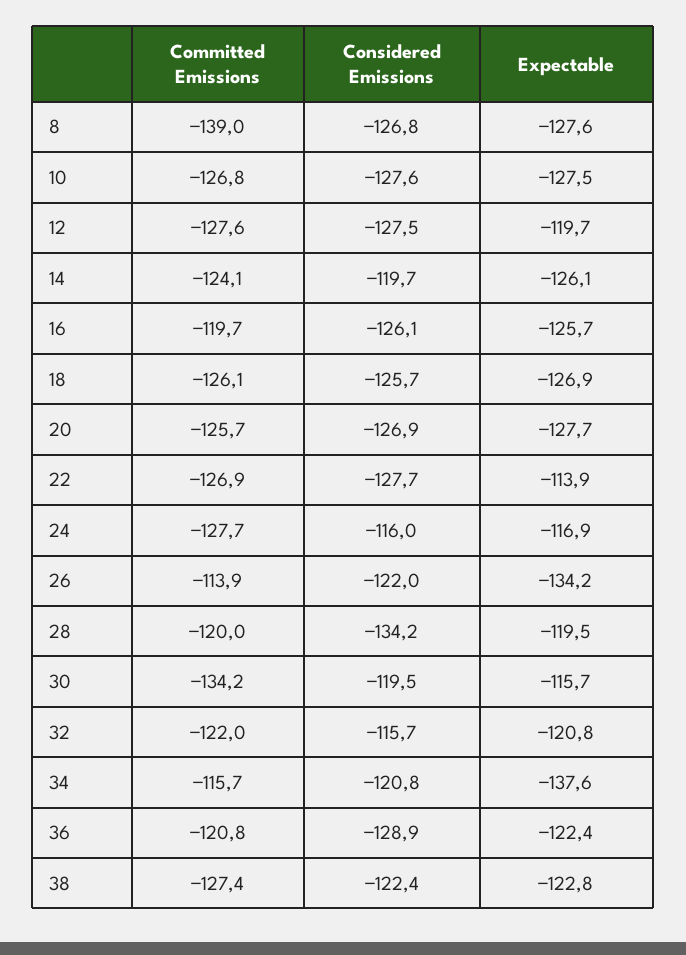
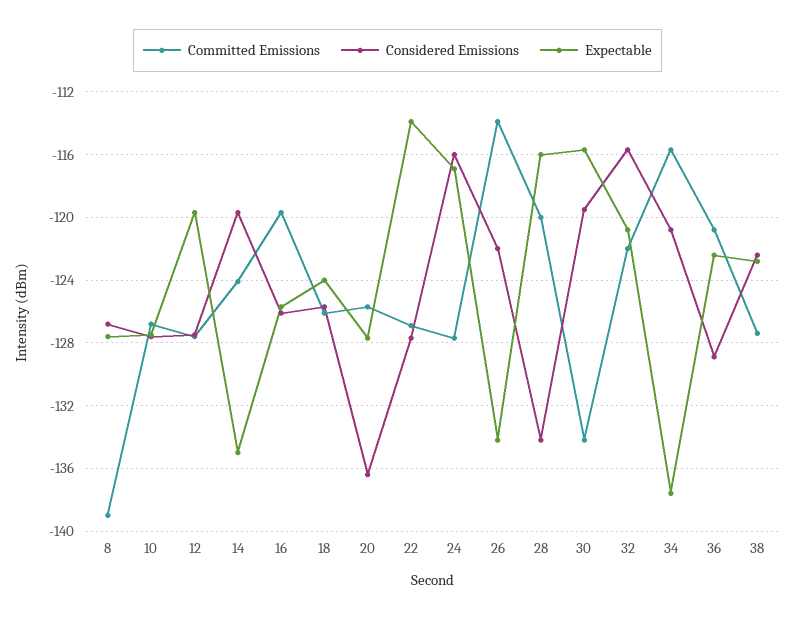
Expectable, 14: -126.1 -> -135
Expectable, 18: -126.9 -> -124
Considered Emissions, 20: -126.9 -> -136.5
Expectable, 28: -119.5 -> -116

